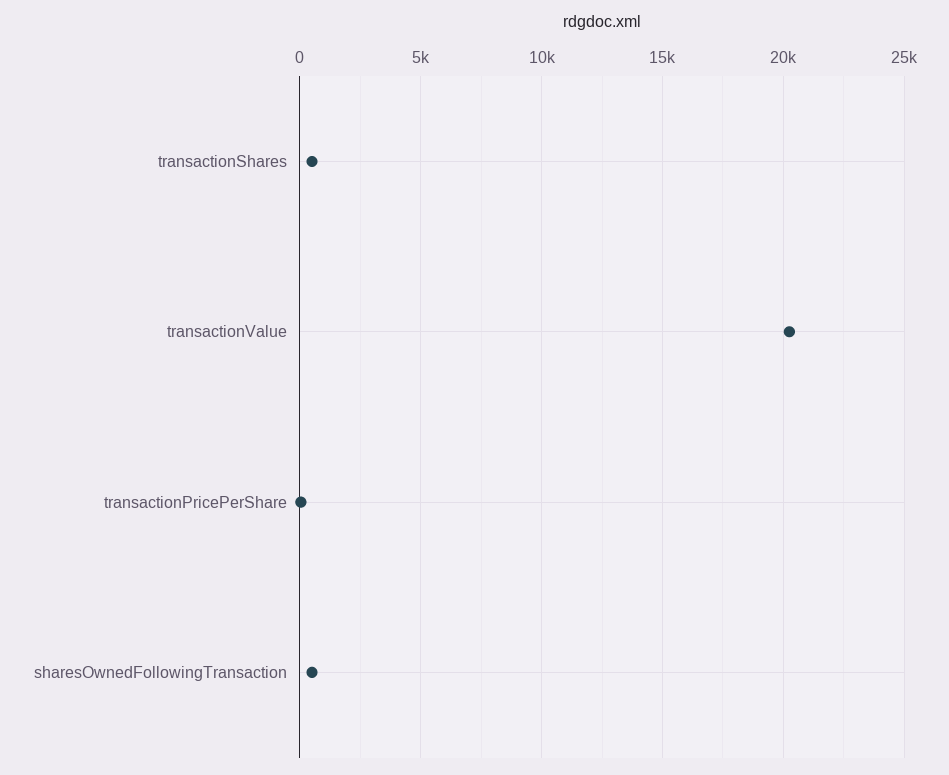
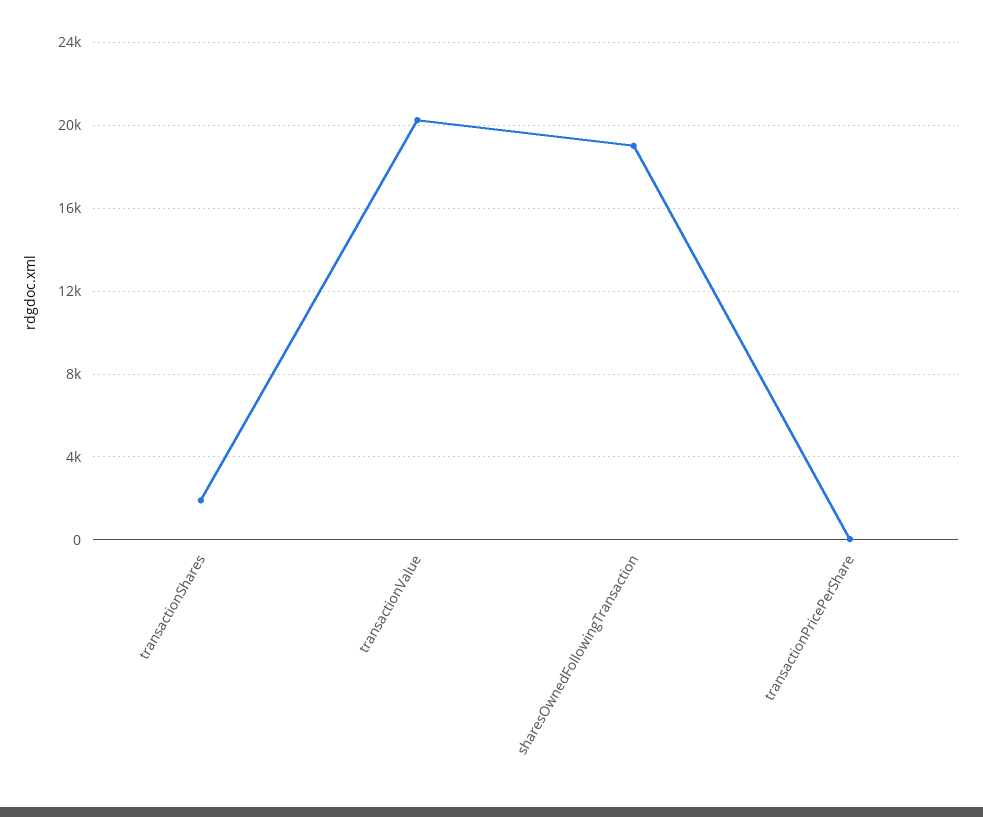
transactionShares: 500 -> 2000
sharesOwnedFollowingTransaction: 500 -> 19000

